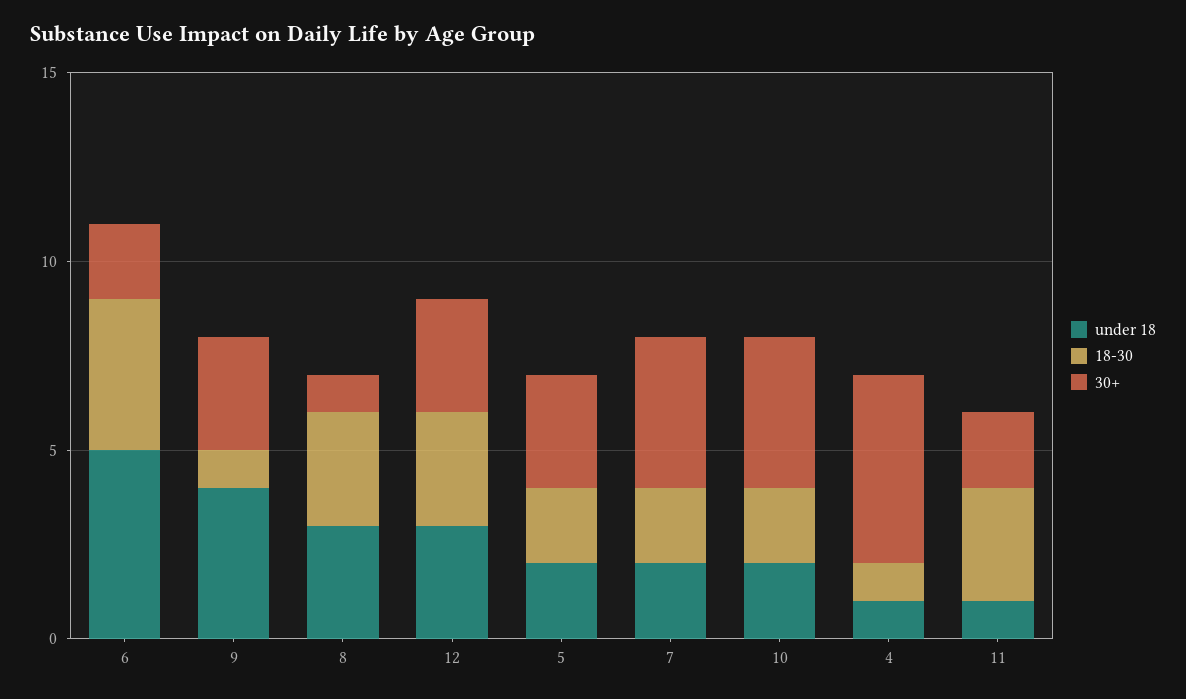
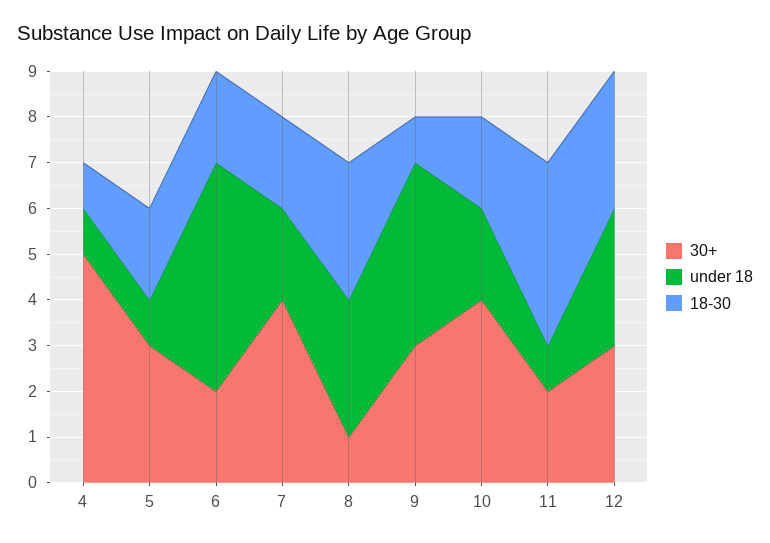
18-30, 6: 4 -> 2
under 18, 5: 2 -> 1
18-30, 11: 3 -> 4

